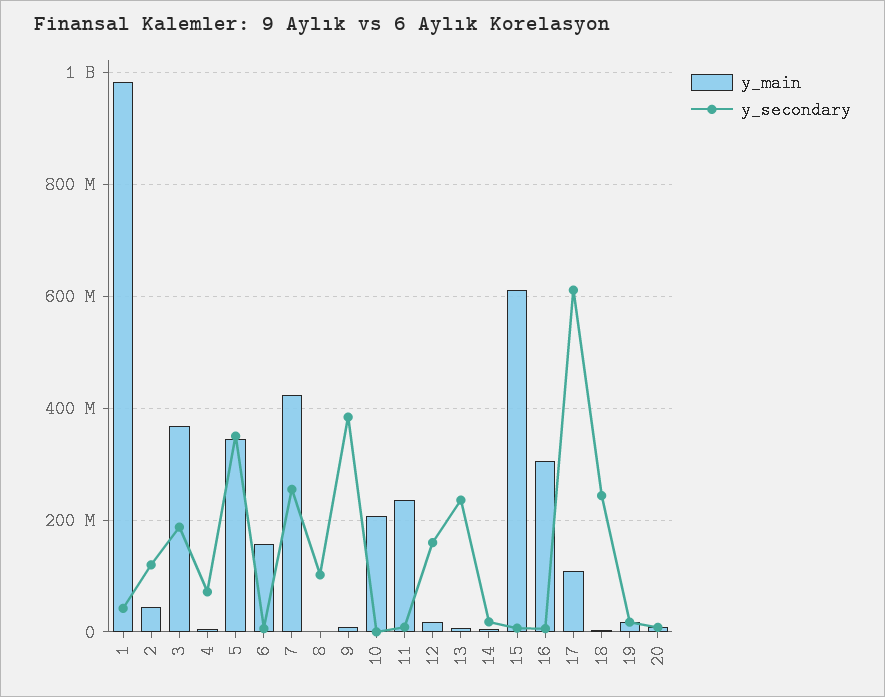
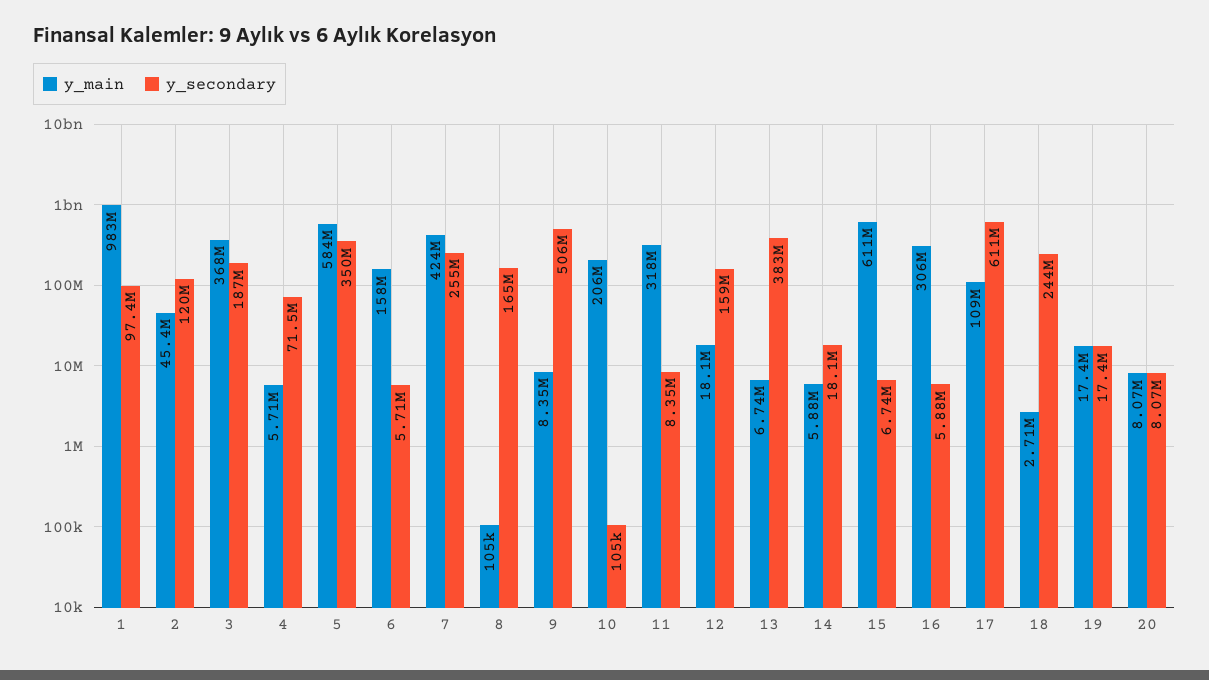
y_secondary, 1: 40000000 -> 97400000
y_main, 5: 340000000 -> 584000000
y_secondary, 8: 100000000 -> 165000000
y_secondary, 9: 380000000 -> 506000000
y_main, 11: 240000000 -> 318000000
y_secondary, 13: 240000000 -> 383000000

